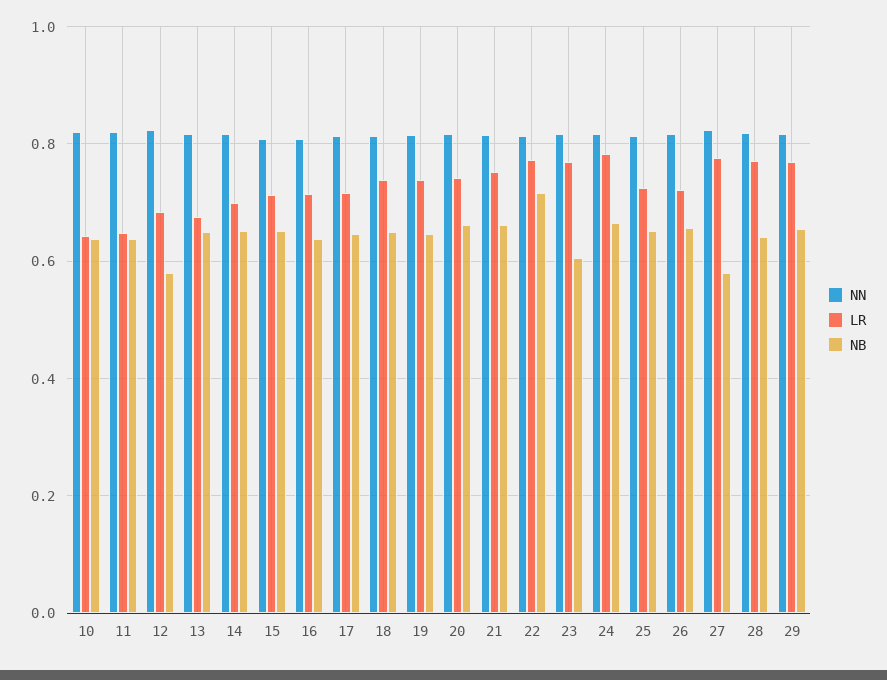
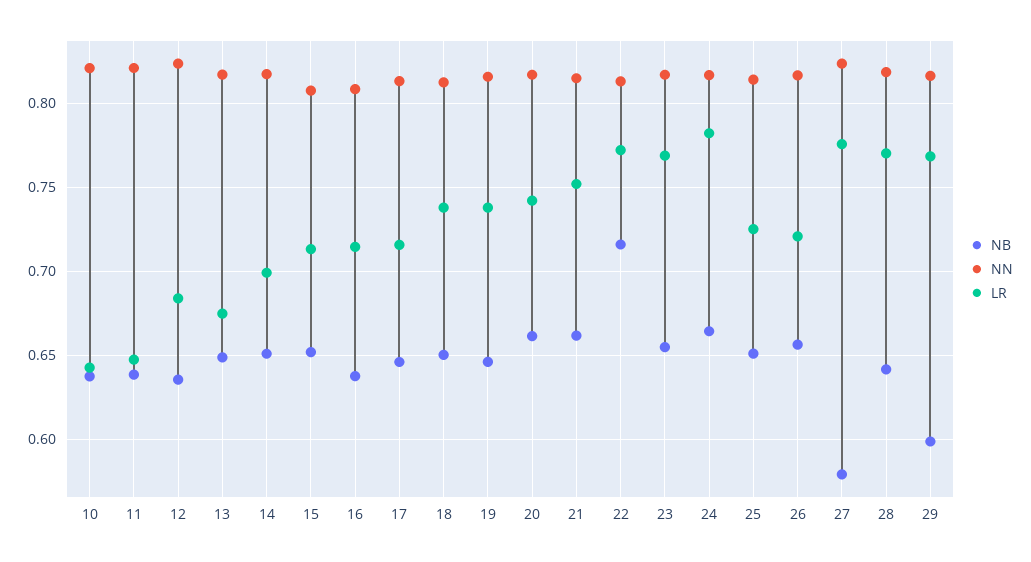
NB, 12: 0.58 -> 0.635
NB, 23: 0.6 -> 0.655
NB, 29: 0.66 -> 0.6

